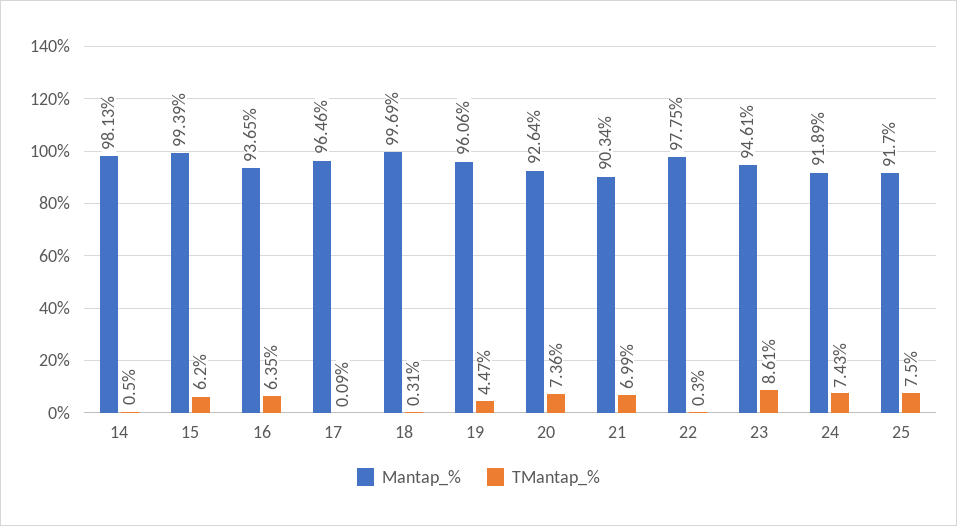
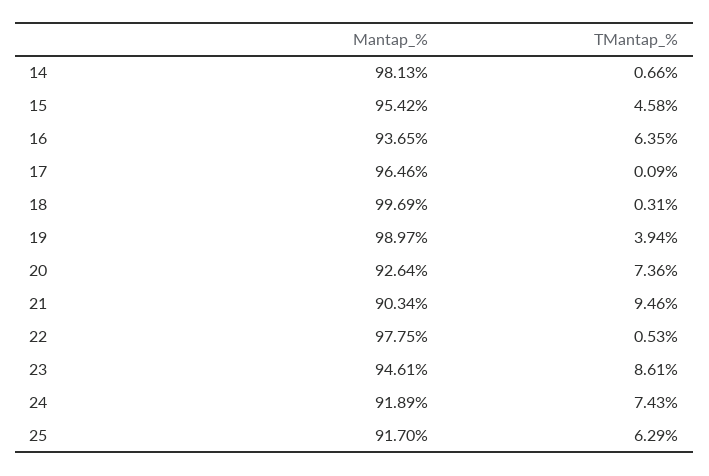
TMantap_%, 14: 0.5 -> 0.66
Mantap_%, 15: 99.39 -> 95.42
TMantap_%, 15: 6.2 -> 4.58
Mantap_%, 19: 96.06 -> 98.97
TMantap_%, 19: 4.47 -> 3.94
TMantap_%, 21: 6.99 -> 9.46
TMantap_%, 22: 0.3 -> 0.53
TMantap_%, 25: 7.5 -> 6.29

